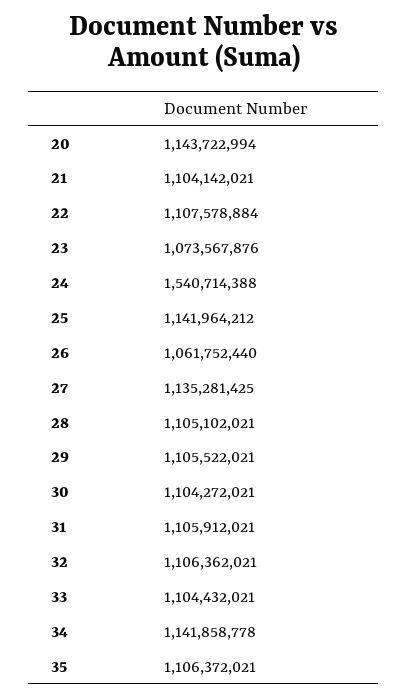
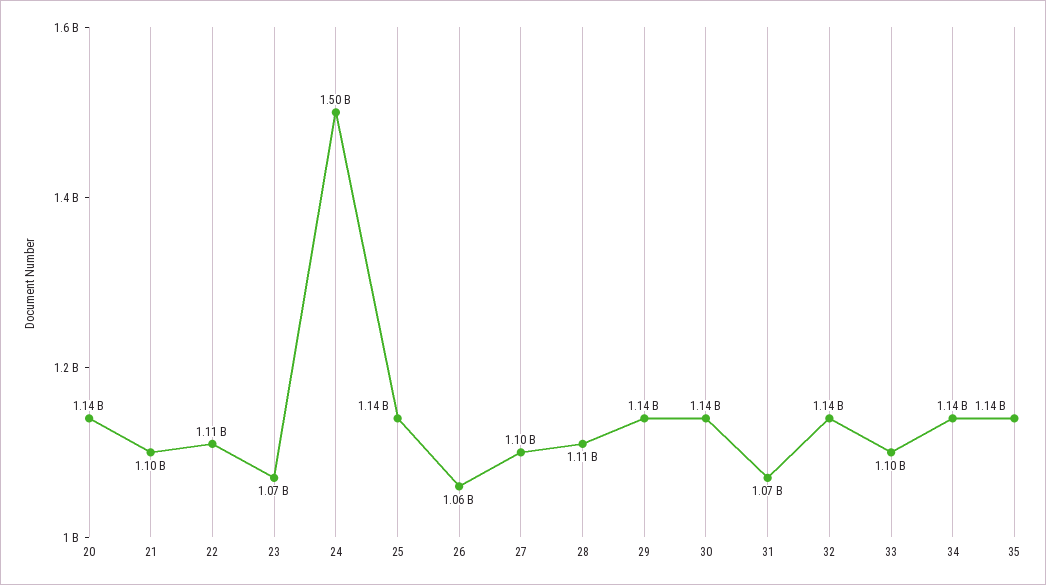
24: 1540714388 -> 1500000000
27: 1135281425 -> 1100000000
29: 1105522021 -> 1140000000
30: 1104272021 -> 1140000000
31: 1105912021 -> 1070000000
32: 1106362021 -> 1140000000
35: 1106372021 -> 1140000000

